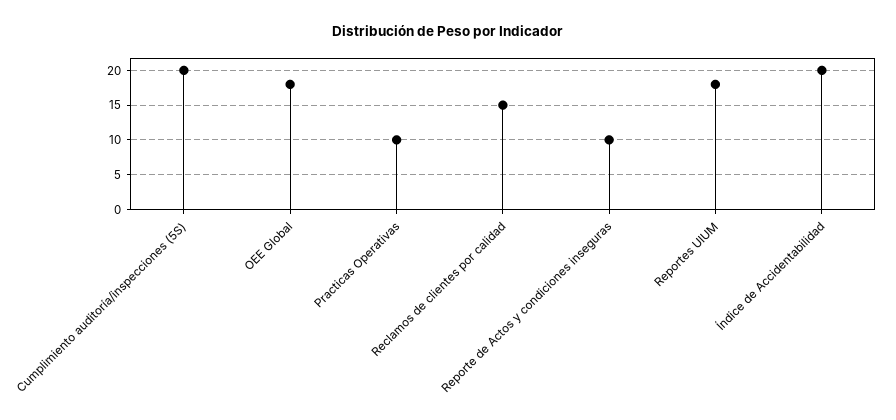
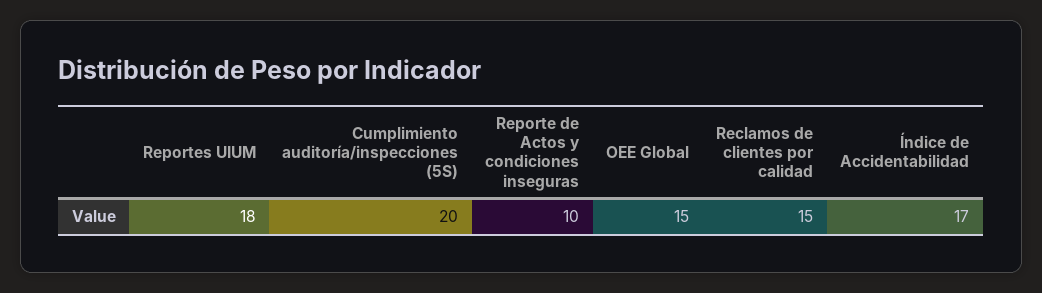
OEE Global: 18 -> 15
Practicas Operativas: 10 -> none
Índice de Accidentabilidad: 20 -> 17

